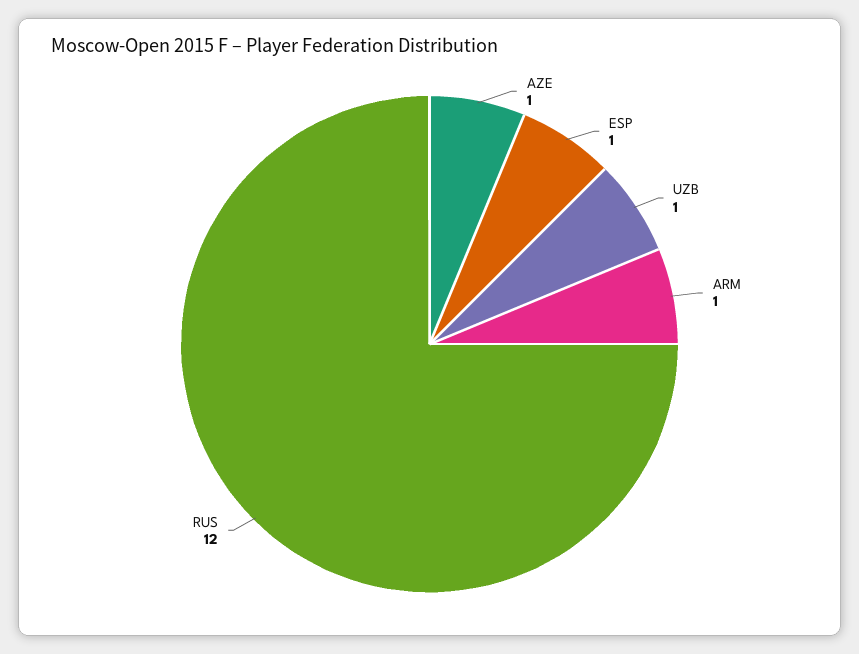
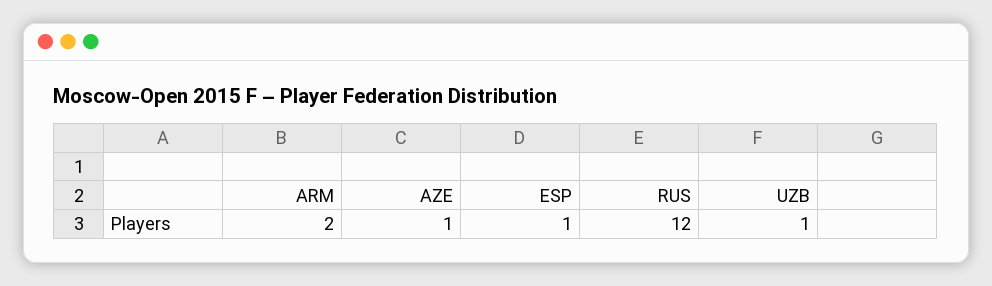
ARM: 1 -> 2

